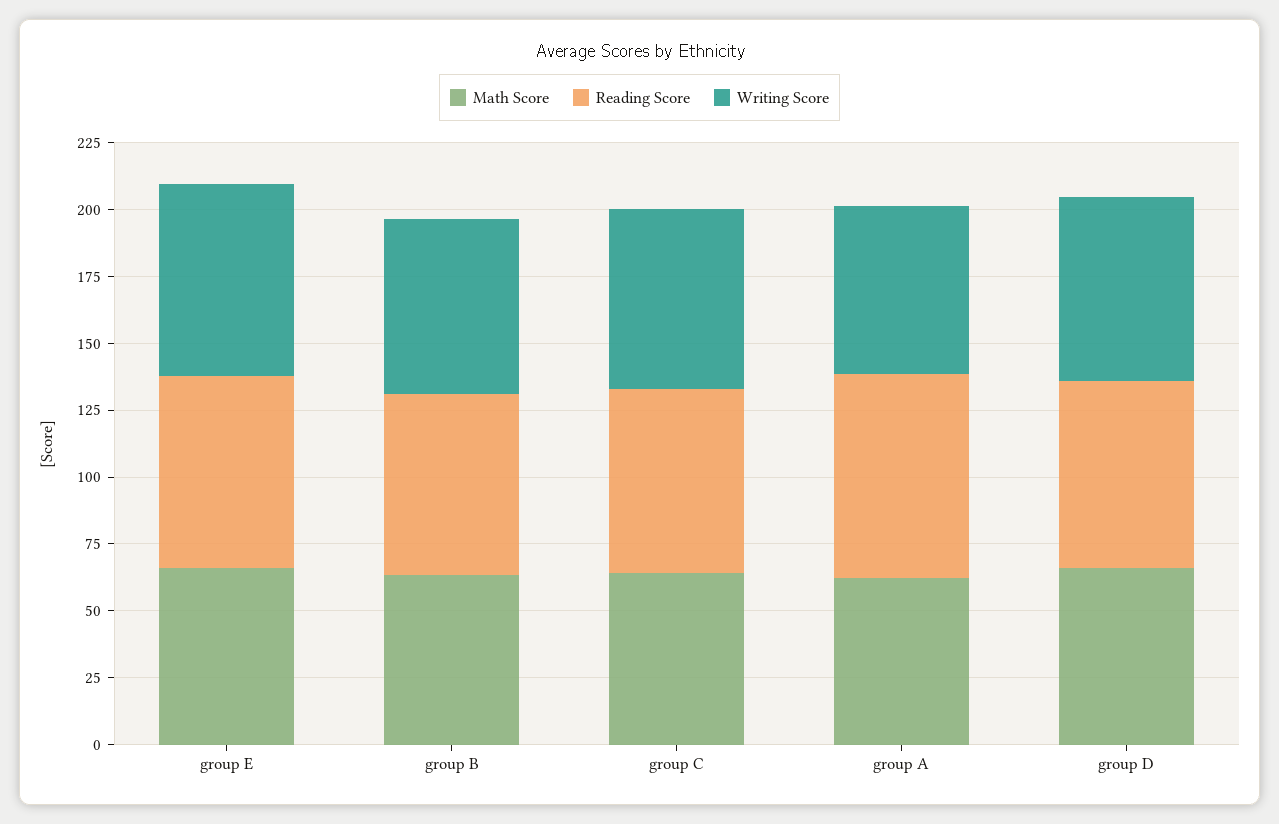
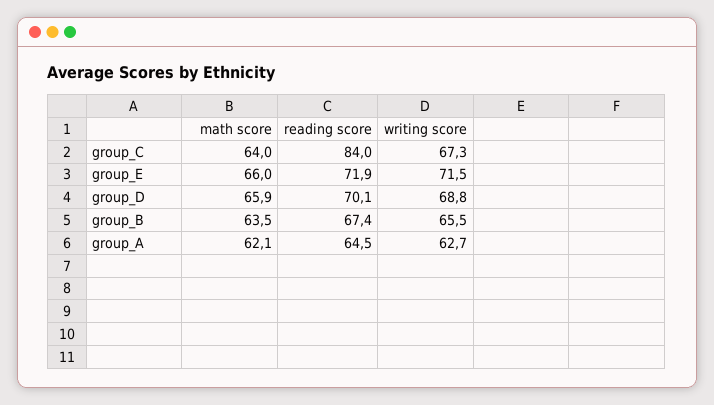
Reading Score, group C: 70 -> 84
Reading Score, group A: 75 -> 64.5

